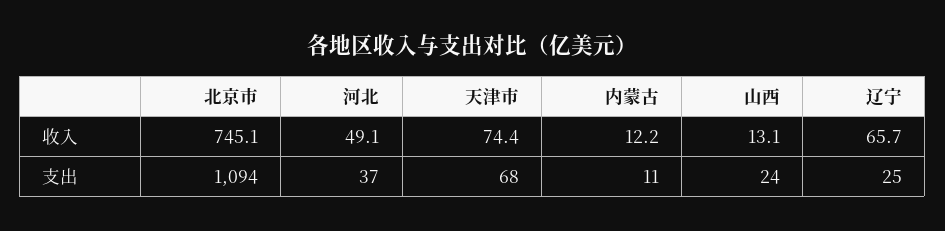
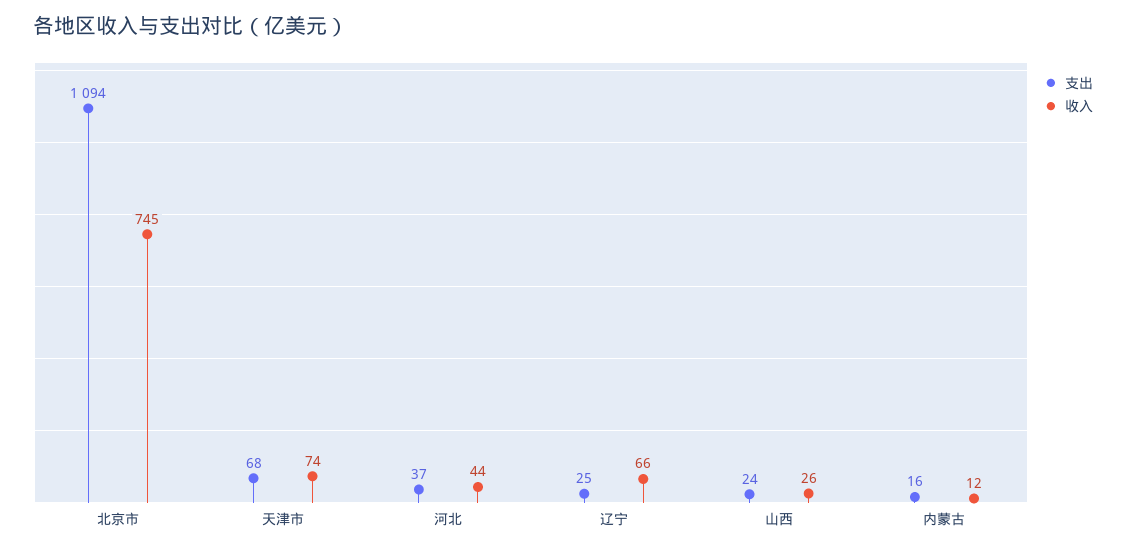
收入, 河北: 49.1 -> 44
收入, 山西: 13.1 -> 26
支出, 内蒙古: 11 -> 16

